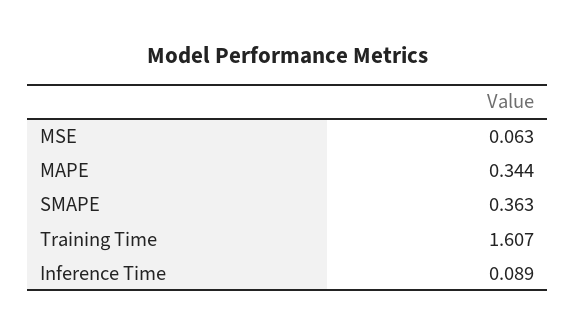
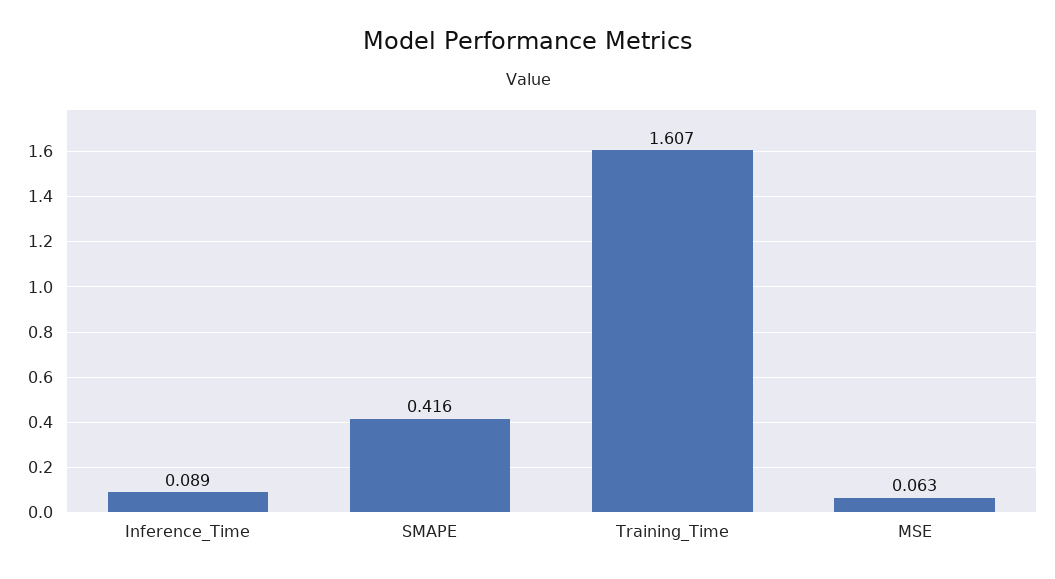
MAPE: 0.344 -> none
SMAPE: 0.363 -> 0.416

